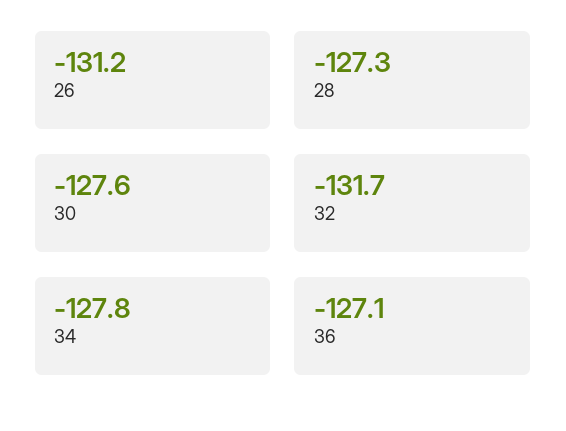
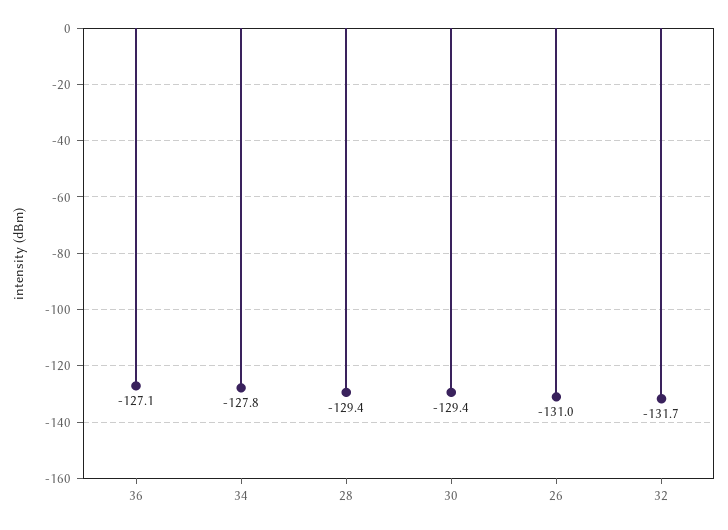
26: -131.2 -> -131
28: -127.3 -> -129.4
30: -127.6 -> -129.4

